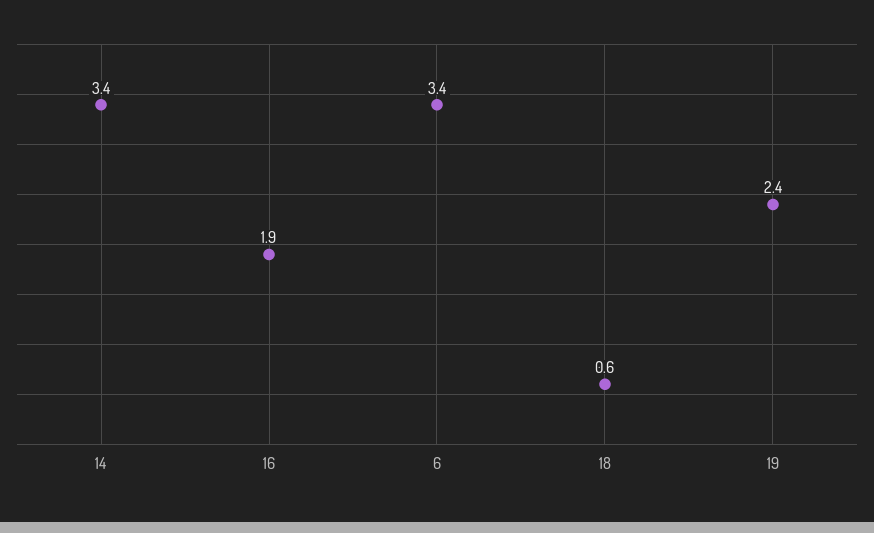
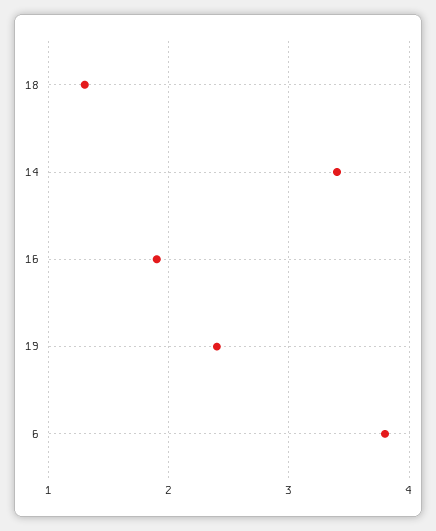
6: 3.4 -> 3.8
18: 0.6 -> 1.3

